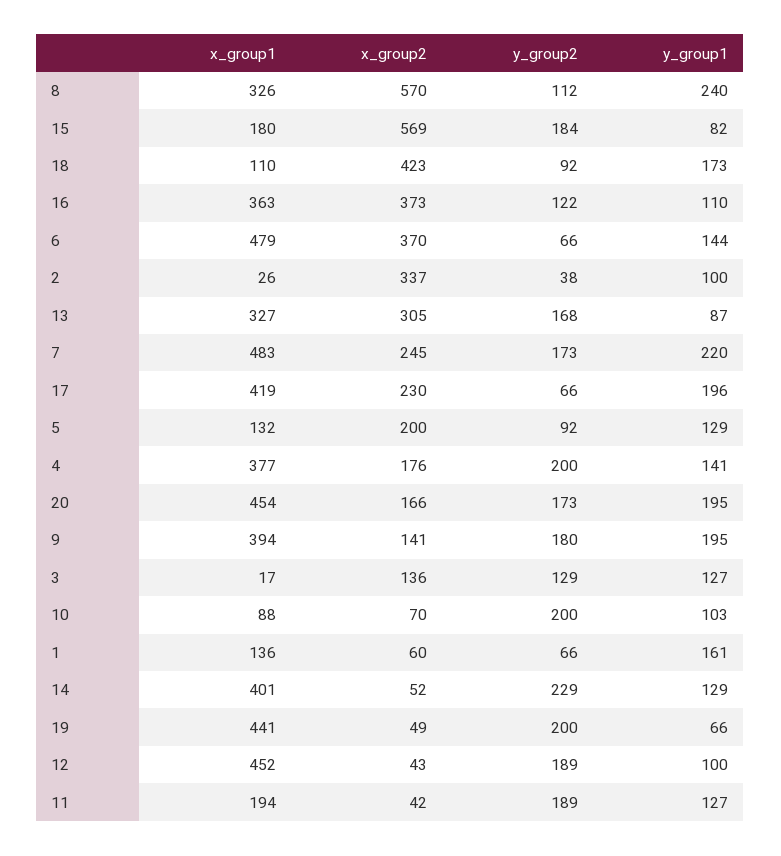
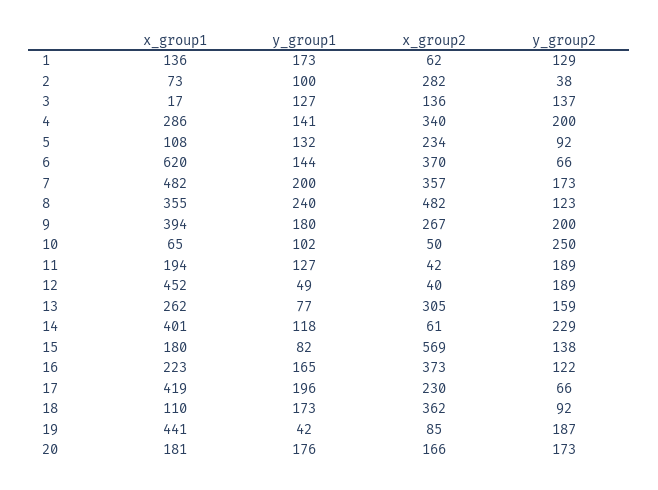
x_group1, 8: 326 -> 355
x_group2, 8: 570 -> 482
y_group2, 8: 112 -> 123
y_group2, 15: 184 -> 138
x_group2, 18: 423 -> 362
x_group1, 16: 363 -> 223
y_group1, 16: 110 -> 165
x_group1, 6: 479 -> 620
x_group1, 2: 26 -> 73
x_group2, 2: 337 -> 282
x_group1, 13: 327 -> 262
y_group2, 13: 168 -> 159
y_group1, 13: 87 -> 77
x_group1, 7: 483 -> 482
x_group2, 7: 245 -> 357
y_group1, 7: 220 -> 200
x_group1, 5: 132 -> 108
x_group2, 5: 200 -> 234
y_group1, 5: 129 -> 132
x_group1, 4: 377 -> 286
x_group2, 4: 176 -> 340
x_group1, 20: 454 -> 181
y_group1, 20: 195 -> 176
x_group2, 9: 141 -> 267
y_group2, 9: 180 -> 200
y_group1, 9: 195 -> 180
y_group2, 3: 129 -> 137
x_group1, 10: 88 -> 65
x_group2, 10: 70 -> 50
y_group2, 10: 200 -> 250
y_group1, 10: 103 -> 102
x_group2, 1: 60 -> 62
y_group2, 1: 66 -> 129
y_group1, 1: 161 -> 173
x_group2, 14: 52 -> 61
y_group1, 14: 129 -> 118
x_group2, 19: 49 -> 85
y_group2, 19: 200 -> 187
y_group1, 19: 66 -> 42
x_group2, 12: 43 -> 40
y_group1, 12: 100 -> 49

